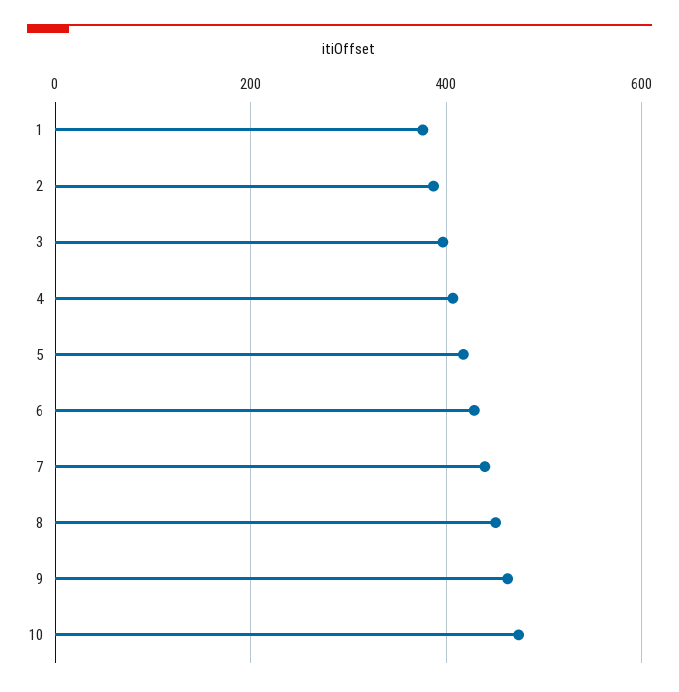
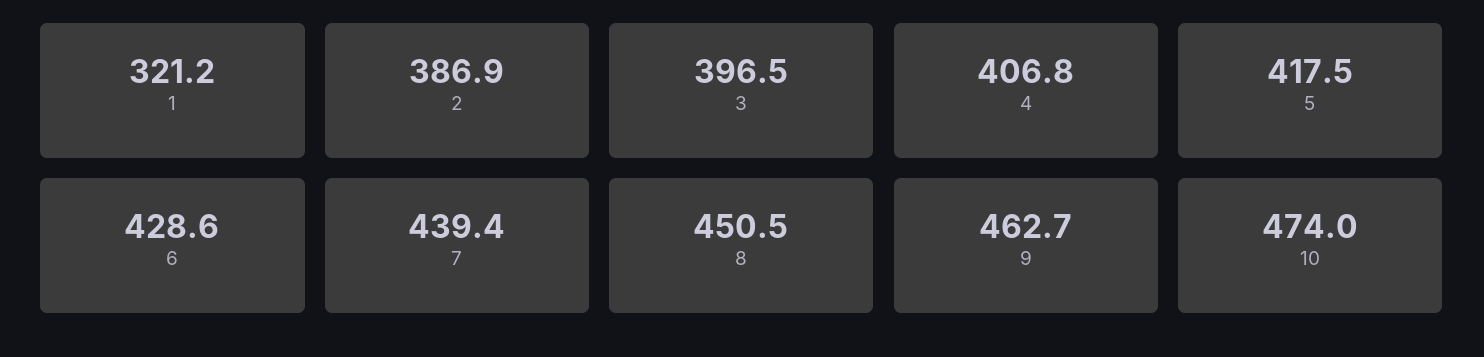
1: 380 -> 321.2

